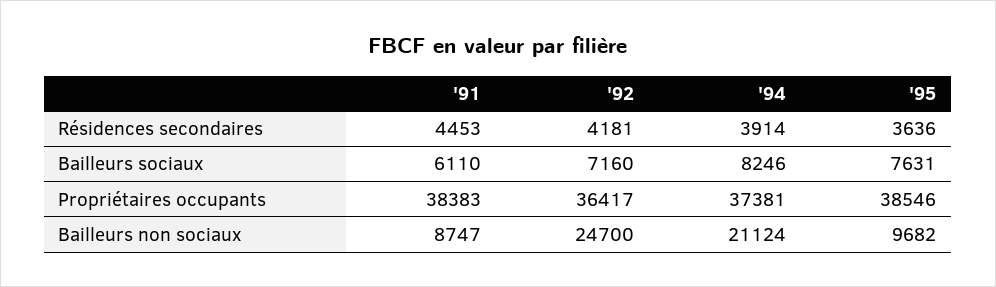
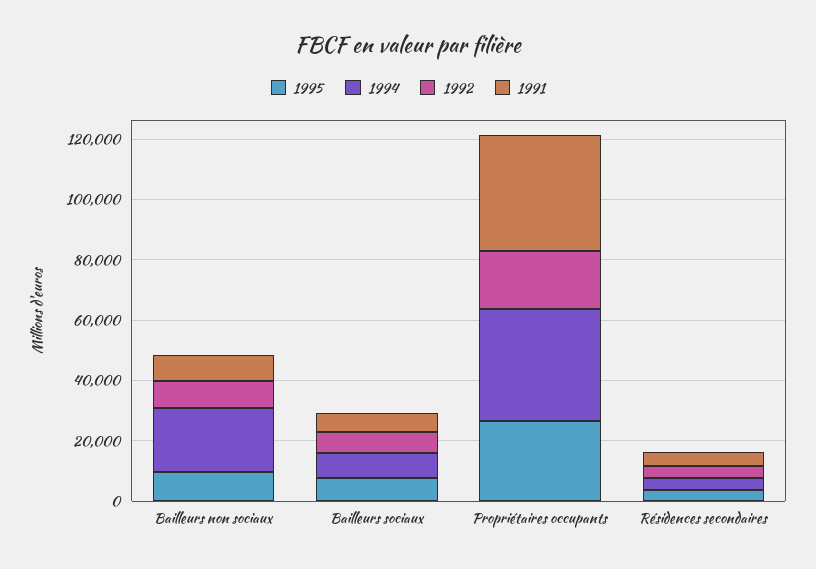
'92, Propriétaires occupants: 36417 -> 20000
'95, Propriétaires occupants: 38546 -> 25000
'92, Bailleurs non sociaux: 24700 -> 10000

